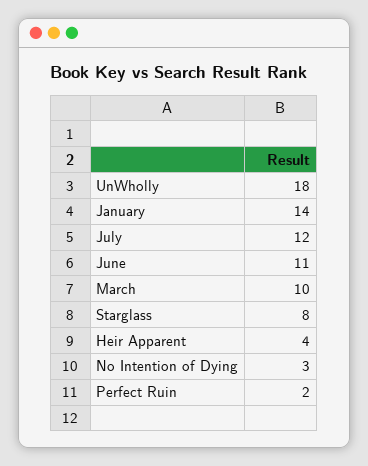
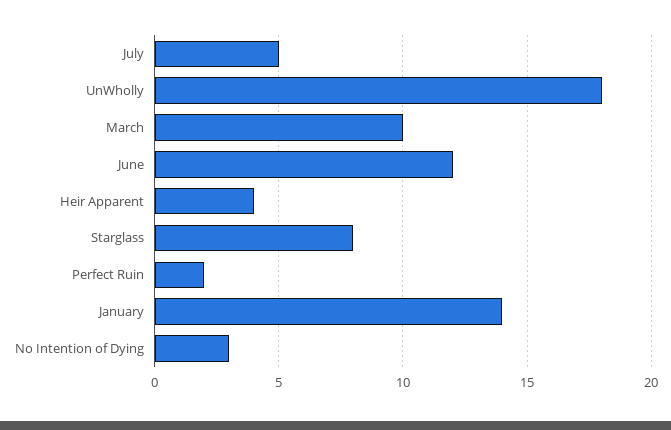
July: 12 -> 5
June: 11 -> 12

